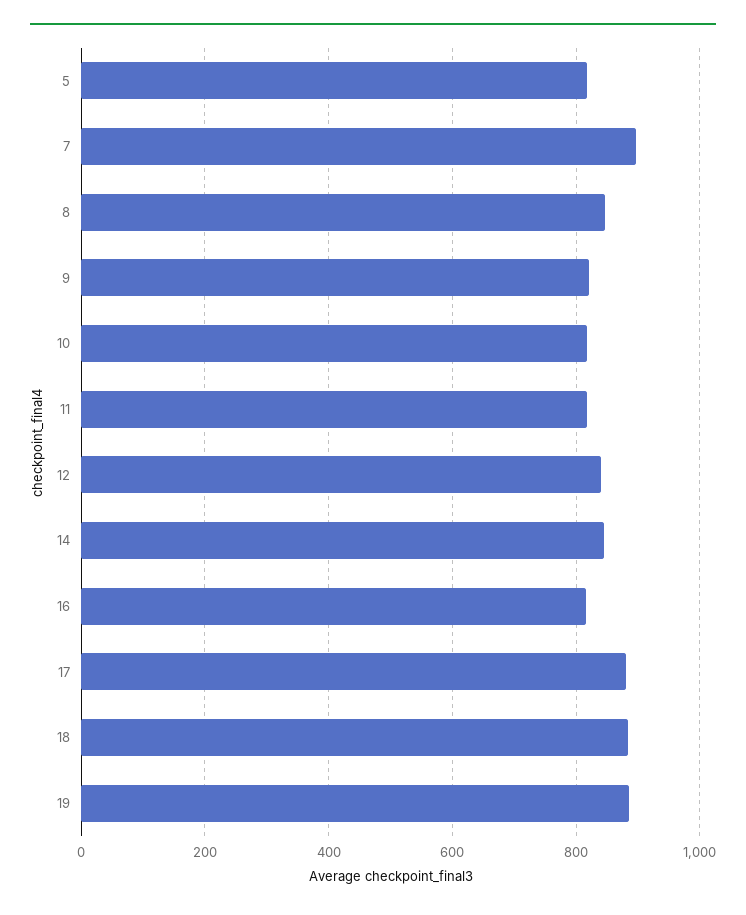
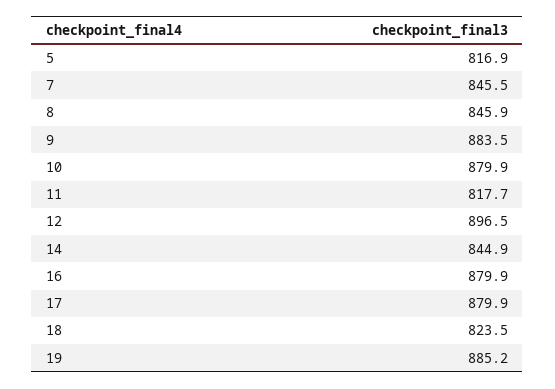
7: 900 -> 845.5
9: 820 -> 883.5
10: 820 -> 879.9
12: 840 -> 896.5
16: 820 -> 879.9
18: 880 -> 823.5

